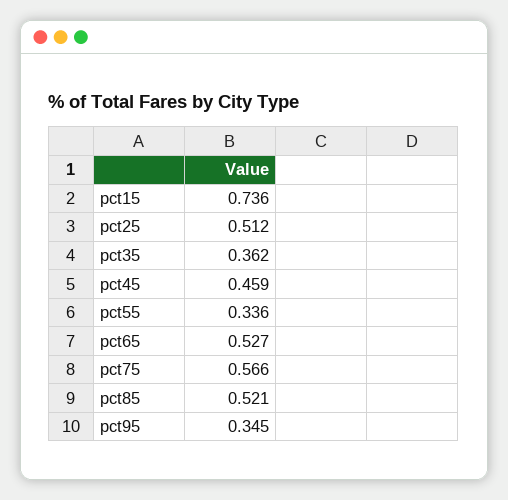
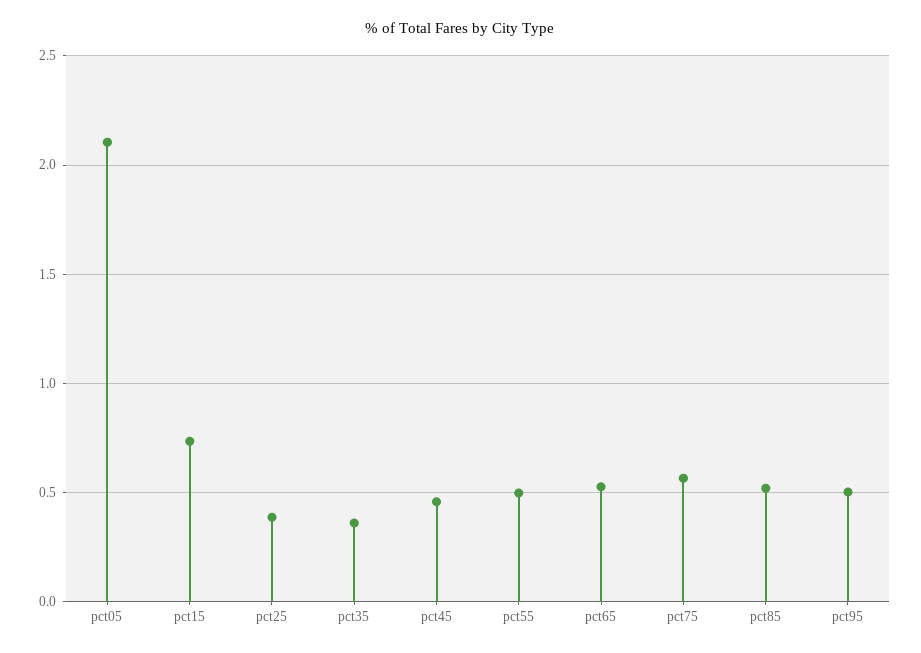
pct25: 0.512 -> 0.4
pct55: 0.336 -> 0.5
pct95: 0.345 -> 0.5
pct05: none -> 2.1

